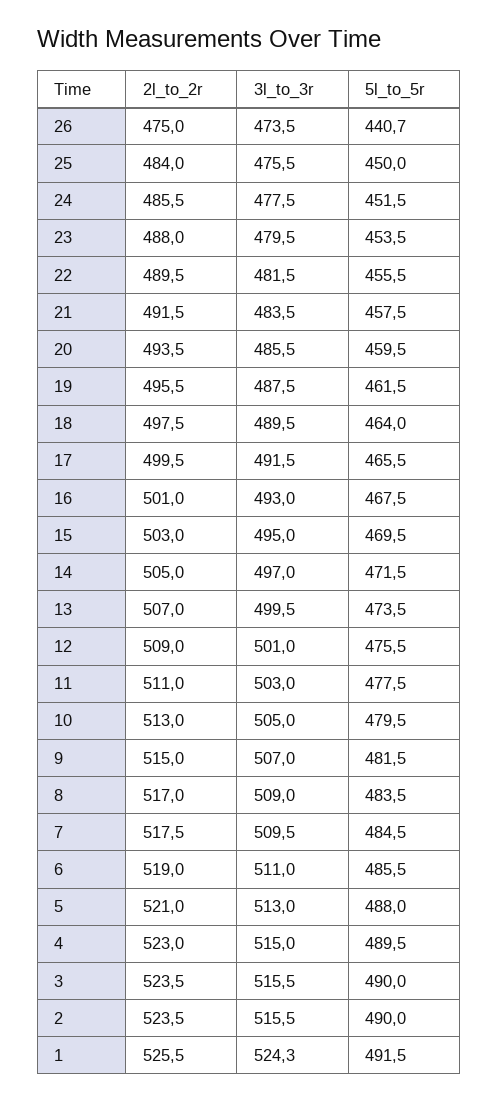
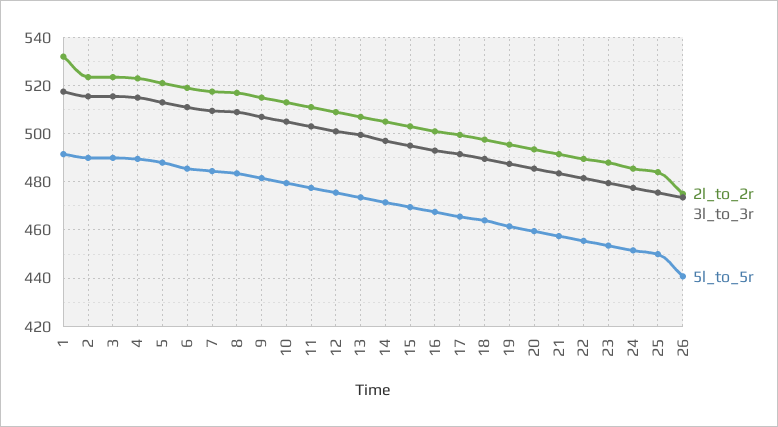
2l_to_2r, 1: 525.5 -> 532.5
3l_to_3r, 1: 524.3 -> 517.5

